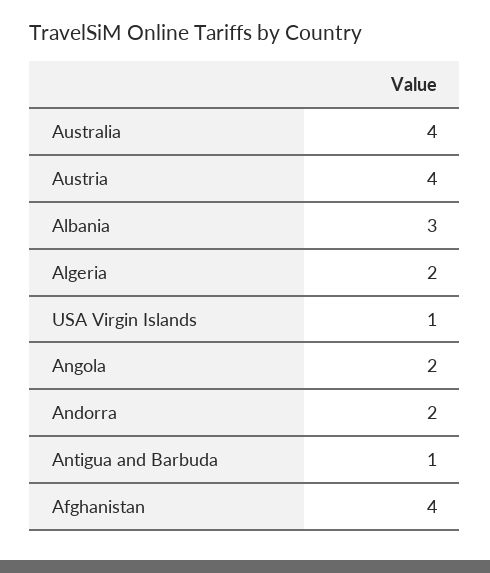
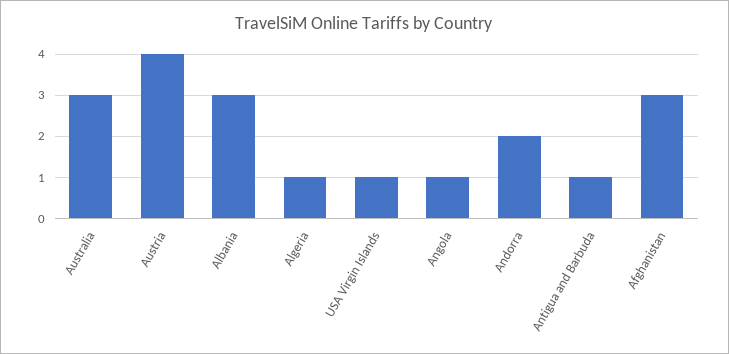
Australia: 4 -> 3
Algeria: 2 -> 1
Angola: 2 -> 1
Afghanistan: 4 -> 3

